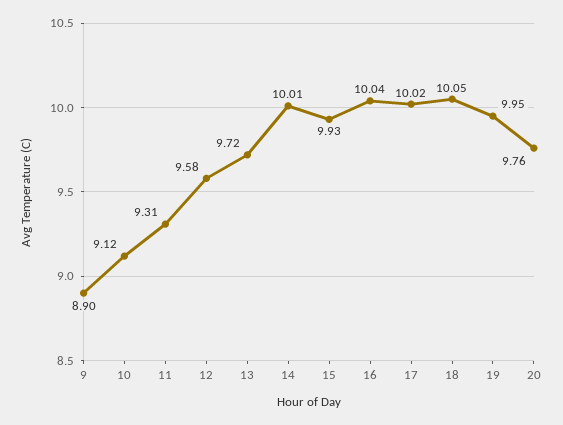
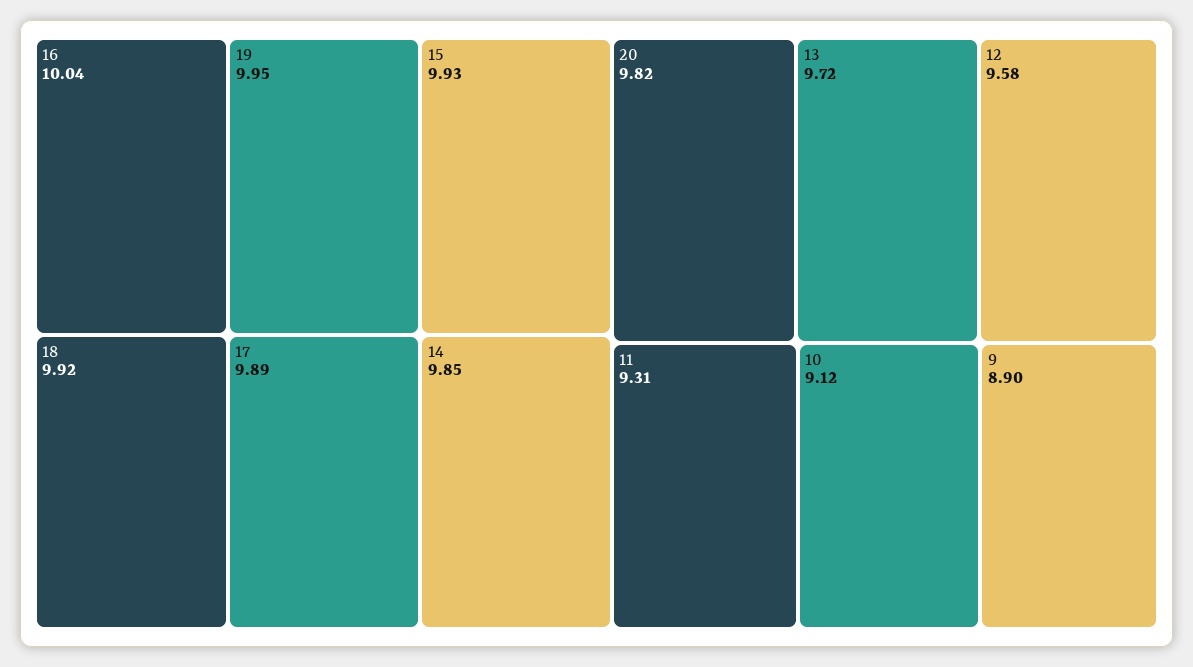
14: 10.01 -> 9.85
17: 10.02 -> 9.89
18: 10.05 -> 9.92
20: 9.76 -> 9.82

